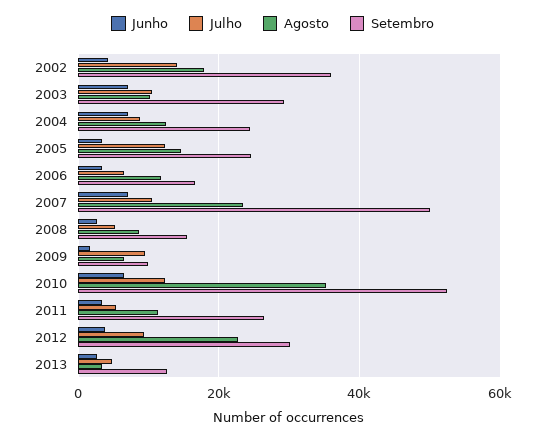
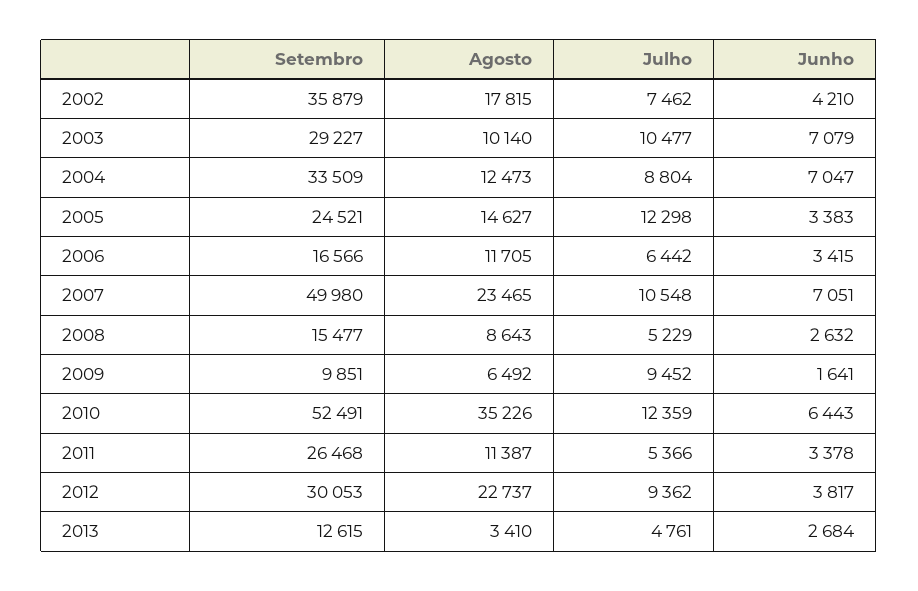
Julho, 2002: 14000 -> 7462
Setembro, 2004: 24000 -> 33509

